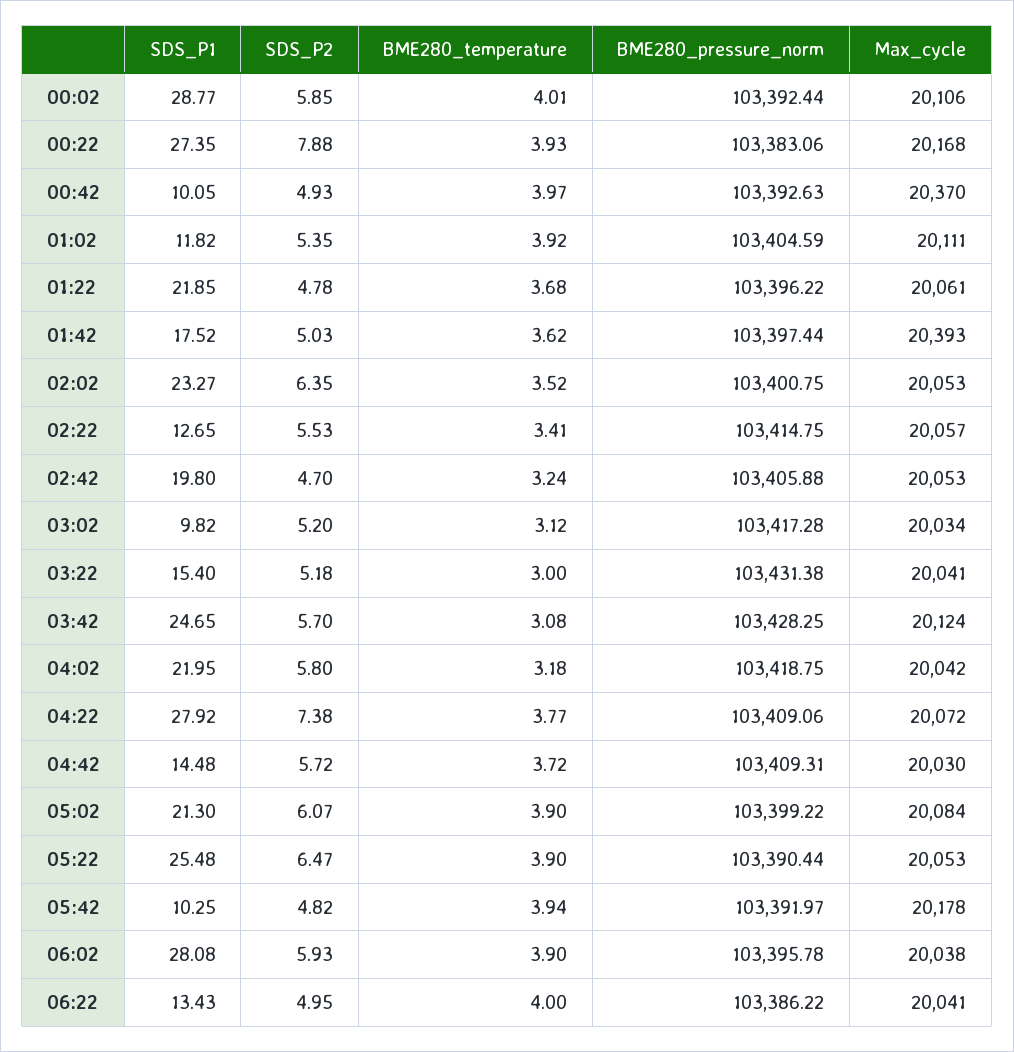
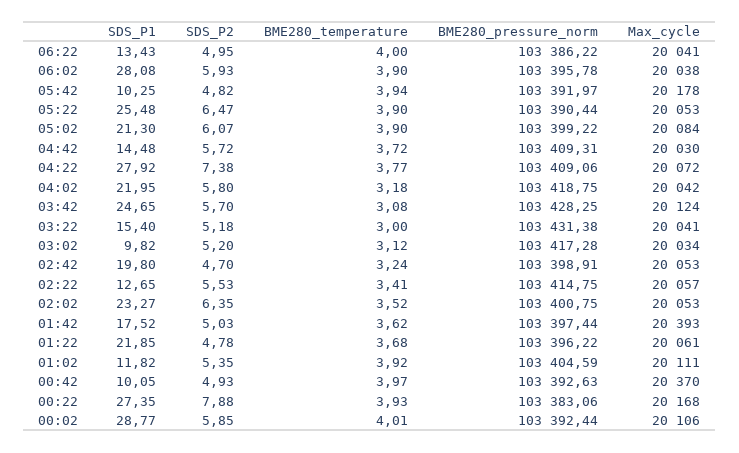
BME280_pressure_norm, 02:42: 103405.88 -> 103398.91

